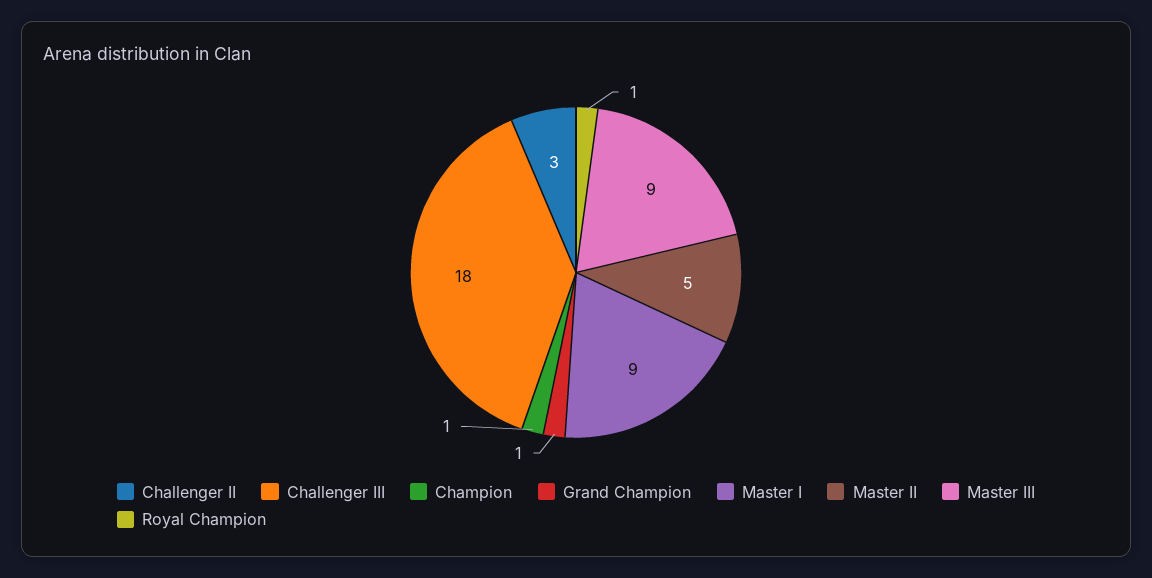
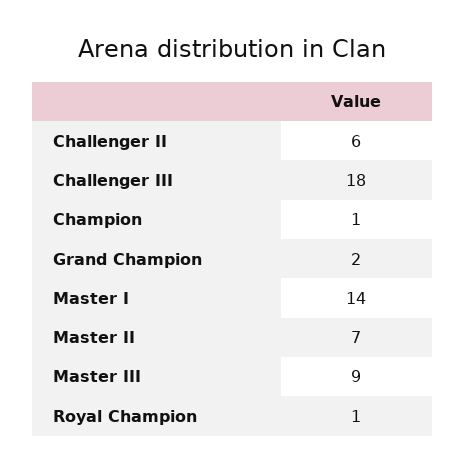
Challenger II: 3 -> 6
Grand Champion: 1 -> 2
Master I: 9 -> 14
Master II: 5 -> 7

